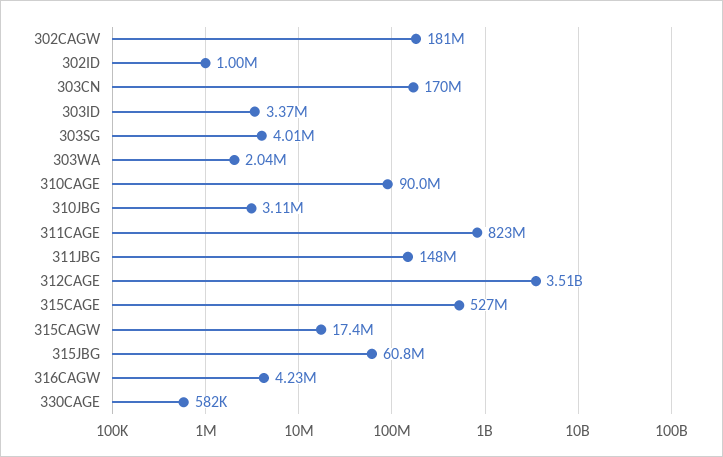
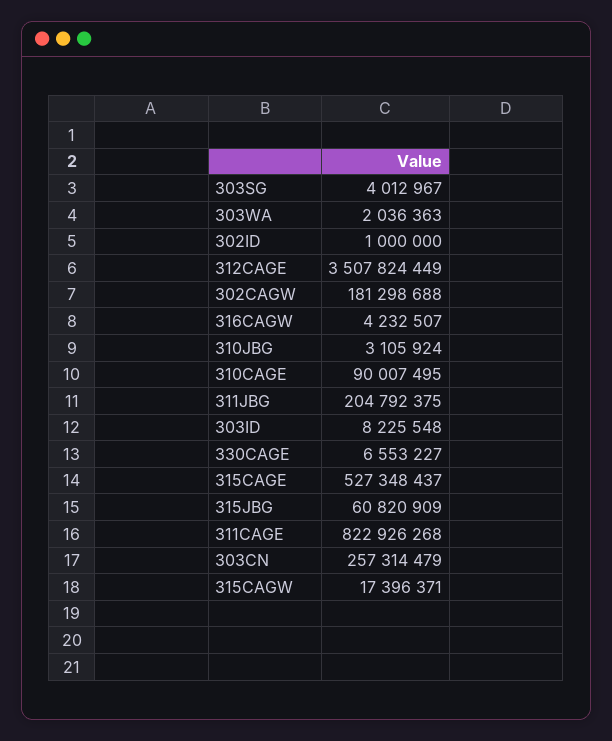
303CN: 170000000 -> 257314479
303ID: 3370000 -> 8225548
311JBG: 148000000 -> 204792375
330CAGE: 582000 -> 6553227

